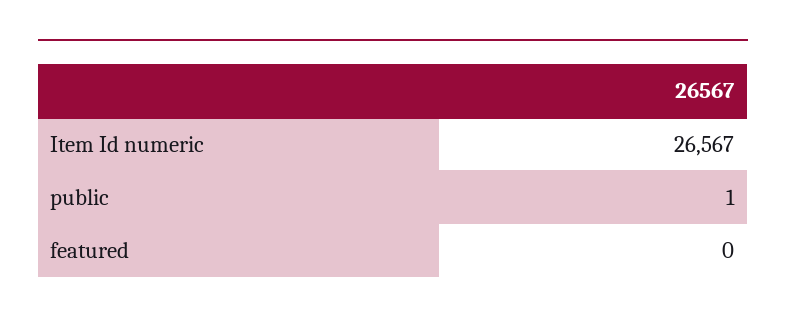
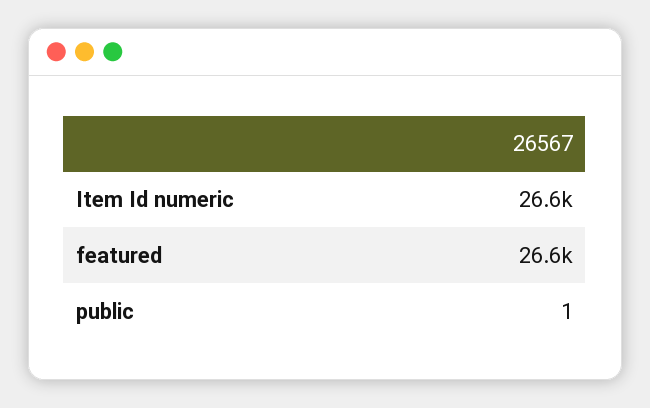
featured: 0 -> 26600

